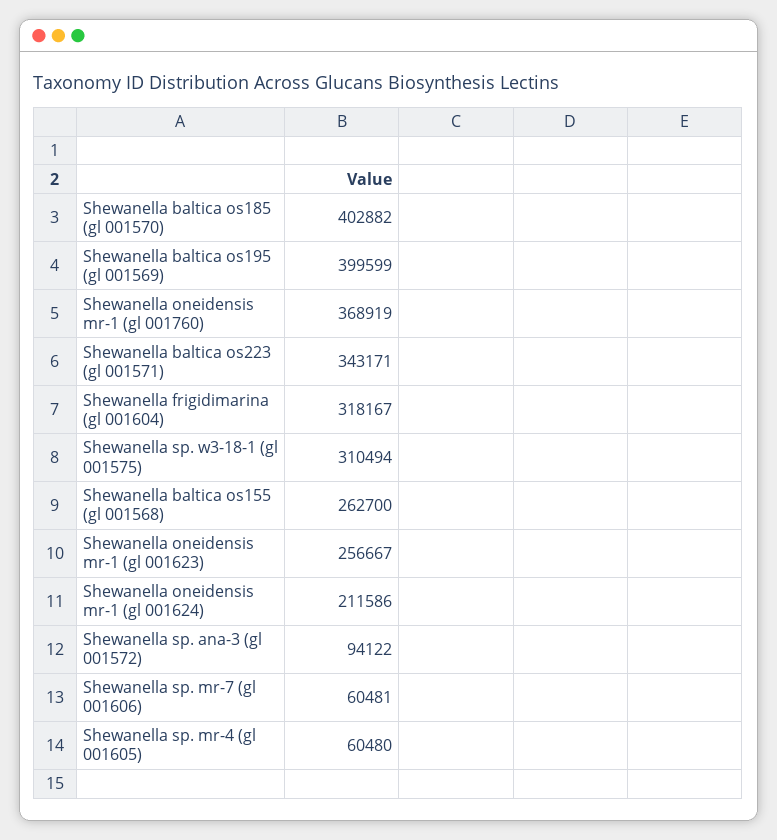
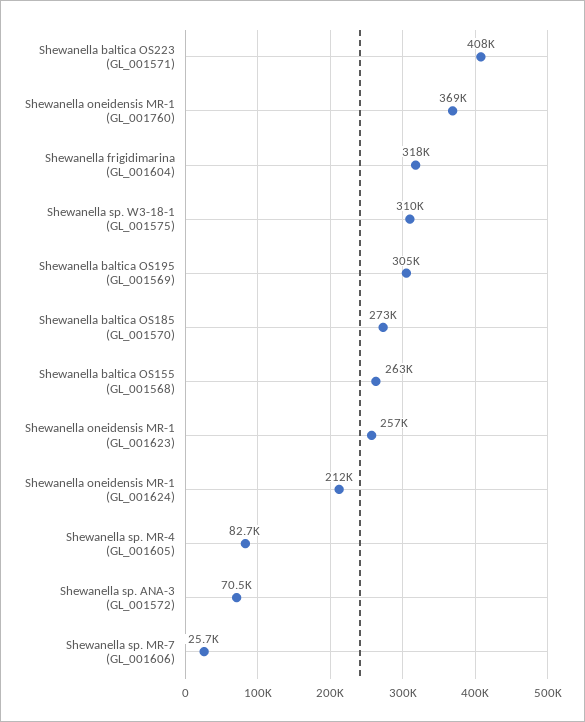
Shewanella baltica os185 (gl 001570): 402882 -> 273000
Shewanella baltica os195 (gl 001569): 399599 -> 305000
Shewanella baltica os223 (gl 001571): 343171 -> 408000
Shewanella sp. ana-3 (gl 001572): 94122 -> 70500
Shewanella sp. mr-7 (gl 001606): 60481 -> 25700
Shewanella sp. mr-4 (gl 001605): 60480 -> 82700

